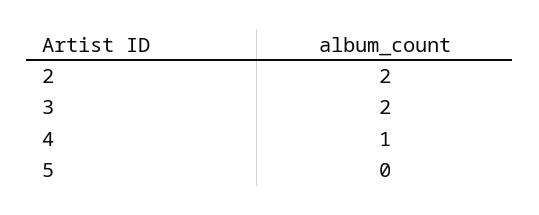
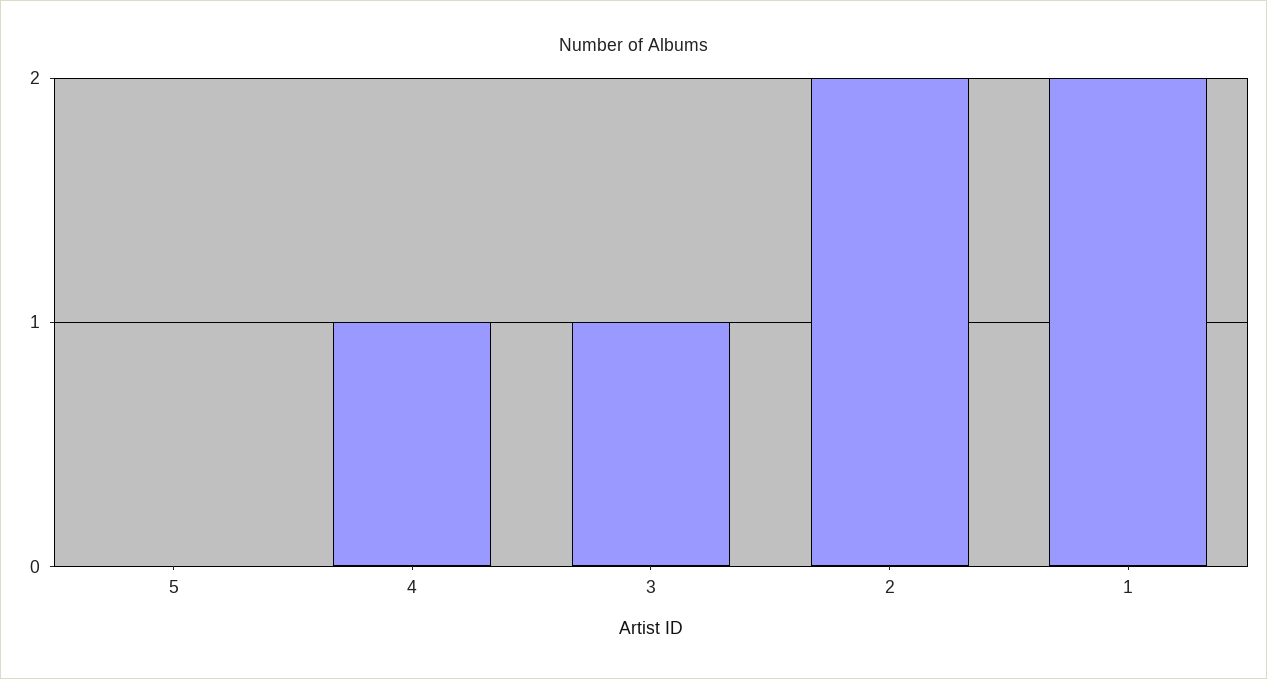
3: 2 -> 1
1: none -> 2

